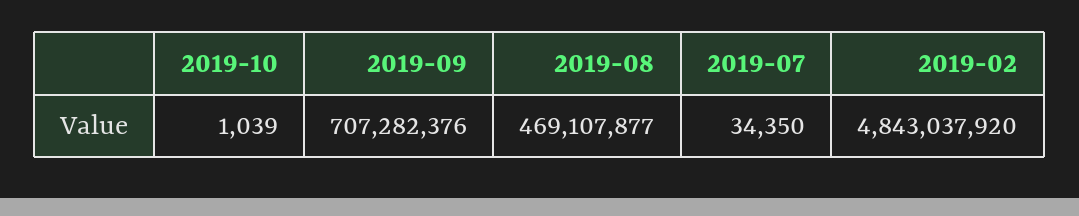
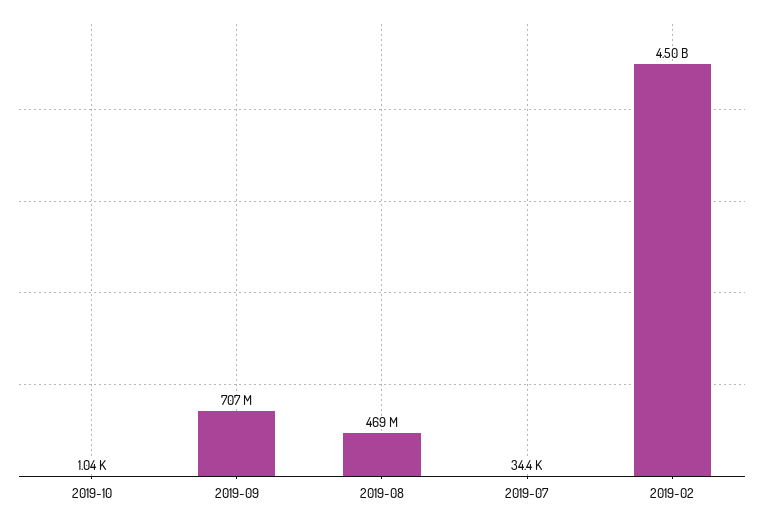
2019-02: 4843037920 -> 4500000000

